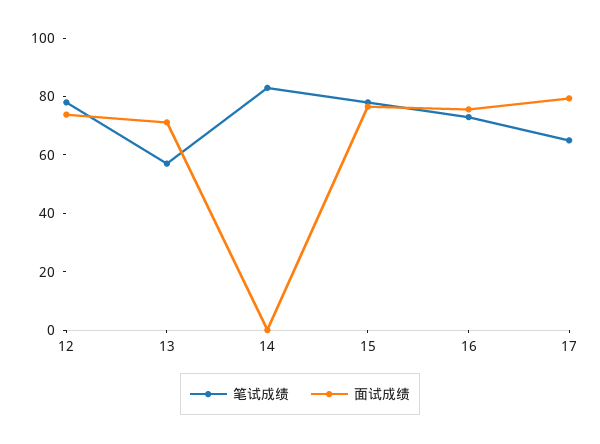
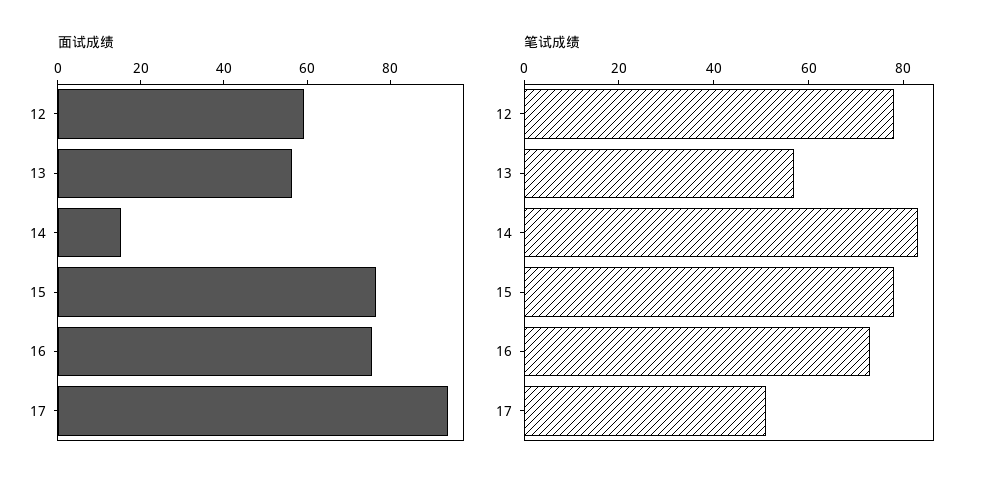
面试成绩, 12: 75 -> 60
面试成绩, 13: 70 -> 55
面试成绩, 14: 0 -> 15
笔试成绩, 17: 65 -> 50
面试成绩, 17: 80 -> 95

